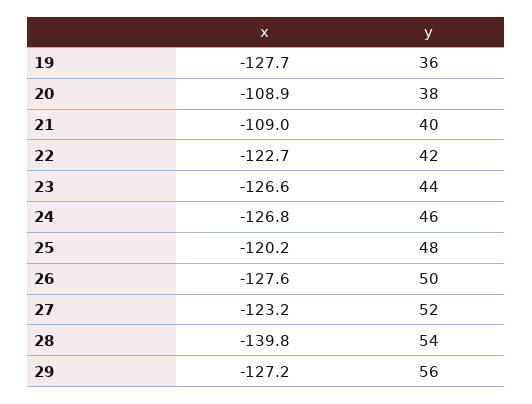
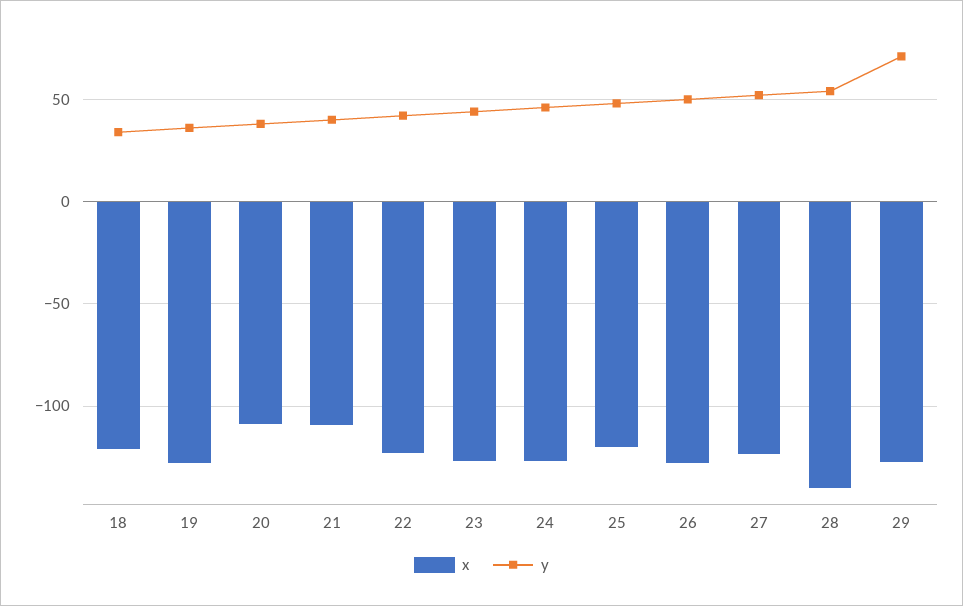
y, 29: 56 -> 70
x, 18: none -> -120
y, 18: none -> 35

